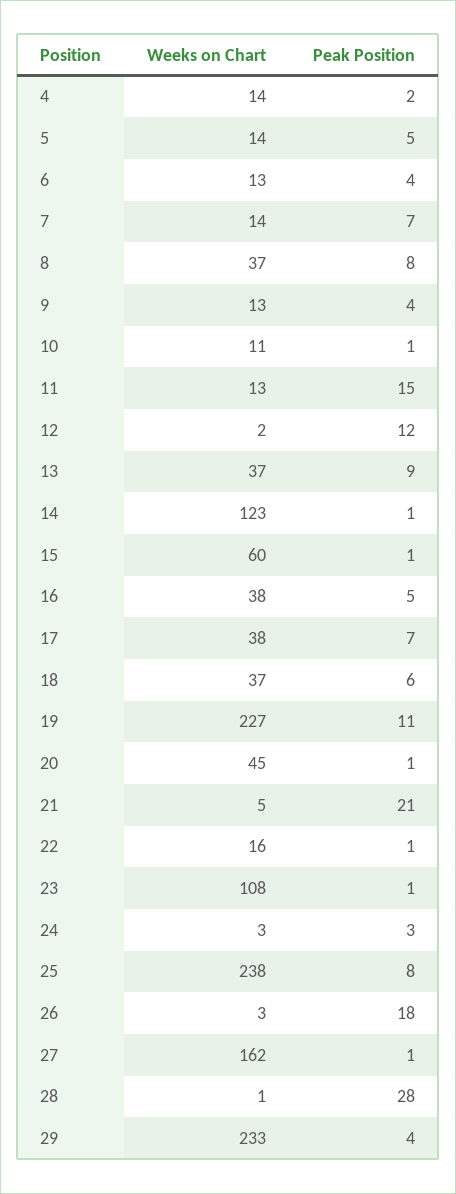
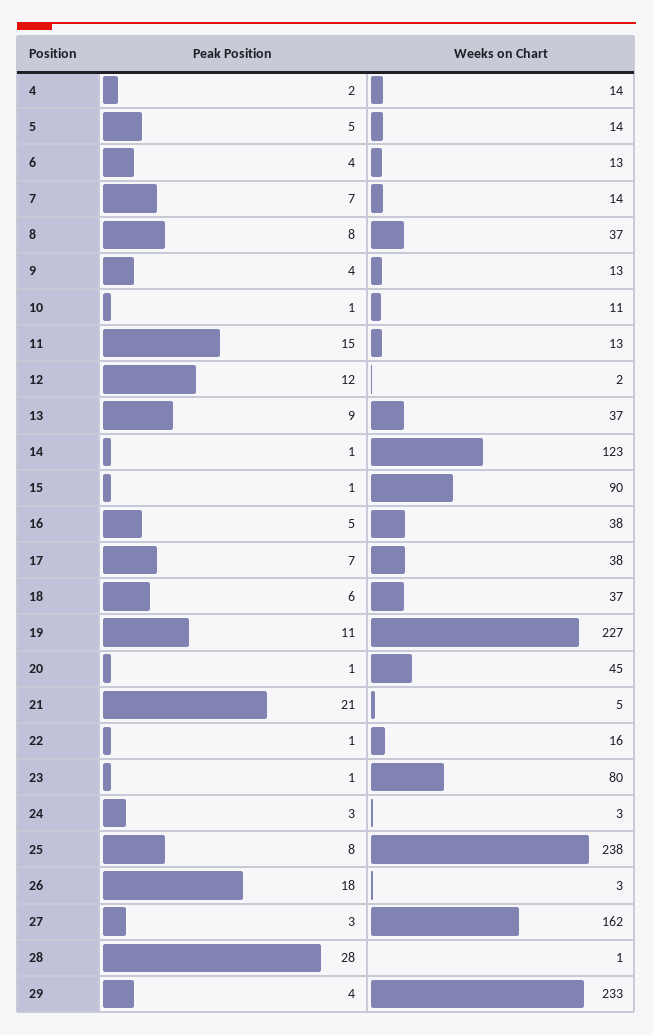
Weeks on Chart, 15: 60 -> 90
Weeks on Chart, 23: 108 -> 80
Peak Position, 27: 1 -> 3

